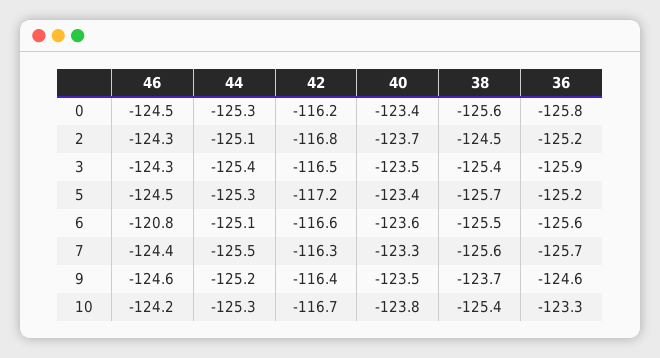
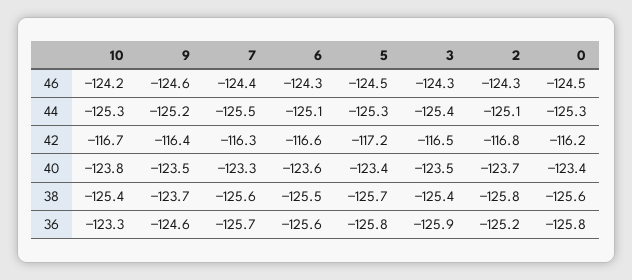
38, 2: -124.5 -> -125.8
36, 5: -125.2 -> -125.8
46, 6: -120.8 -> -124.3

